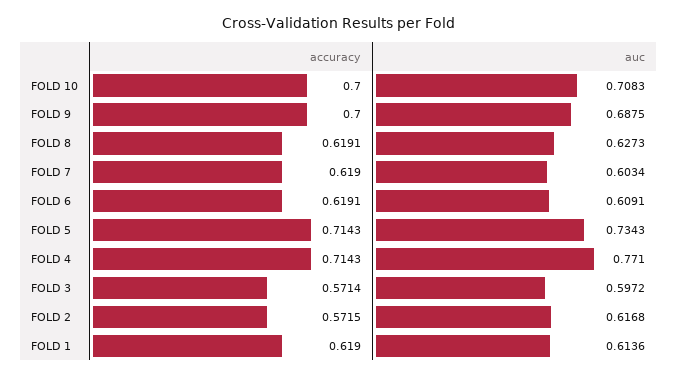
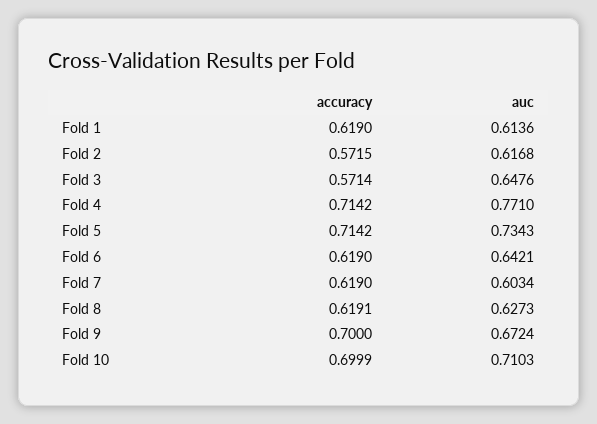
accuracy, FOLD 10: 0.7 -> 0.6999
auc, FOLD 10: 0.7083 -> 0.7103
auc, FOLD 9: 0.6875 -> 0.6724
accuracy, FOLD 6: 0.6191 -> 0.619
auc, FOLD 6: 0.6091 -> 0.6421
accuracy, FOLD 5: 0.7143 -> 0.7142
accuracy, FOLD 4: 0.7143 -> 0.7142
auc, FOLD 3: 0.5972 -> 0.6476

